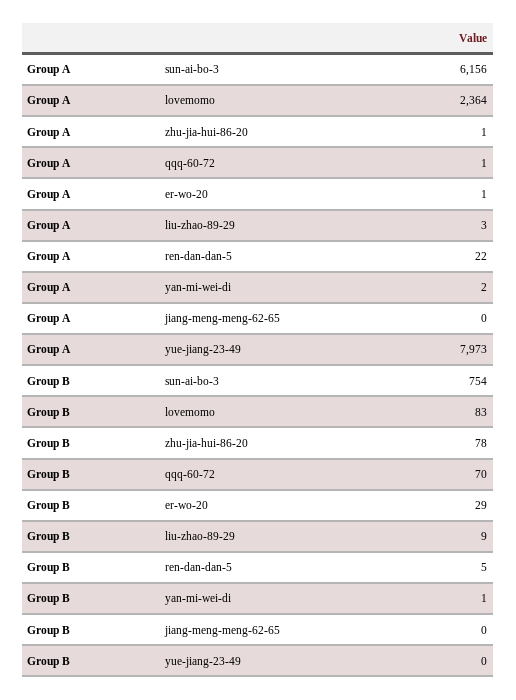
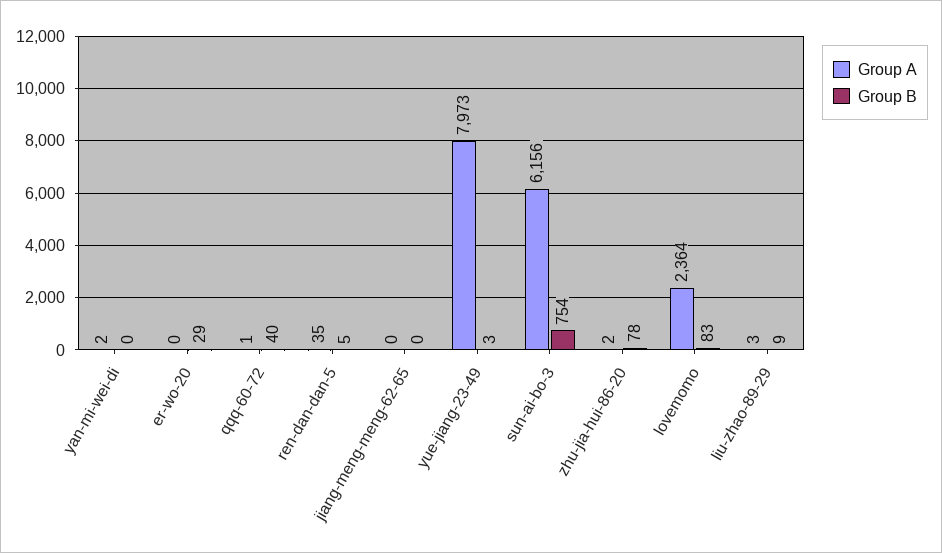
Group A, zhu-jia-hui-86-20: 1 -> 2
Group A, er-wo-20: 1 -> 0
Group A, ren-dan-dan-5: 22 -> 35
Group B, qqq-60-72: 70 -> 40
Group B, yan-mi-wei-di: 1 -> 0
Group B, yue-jiang-23-49: 0 -> 3

